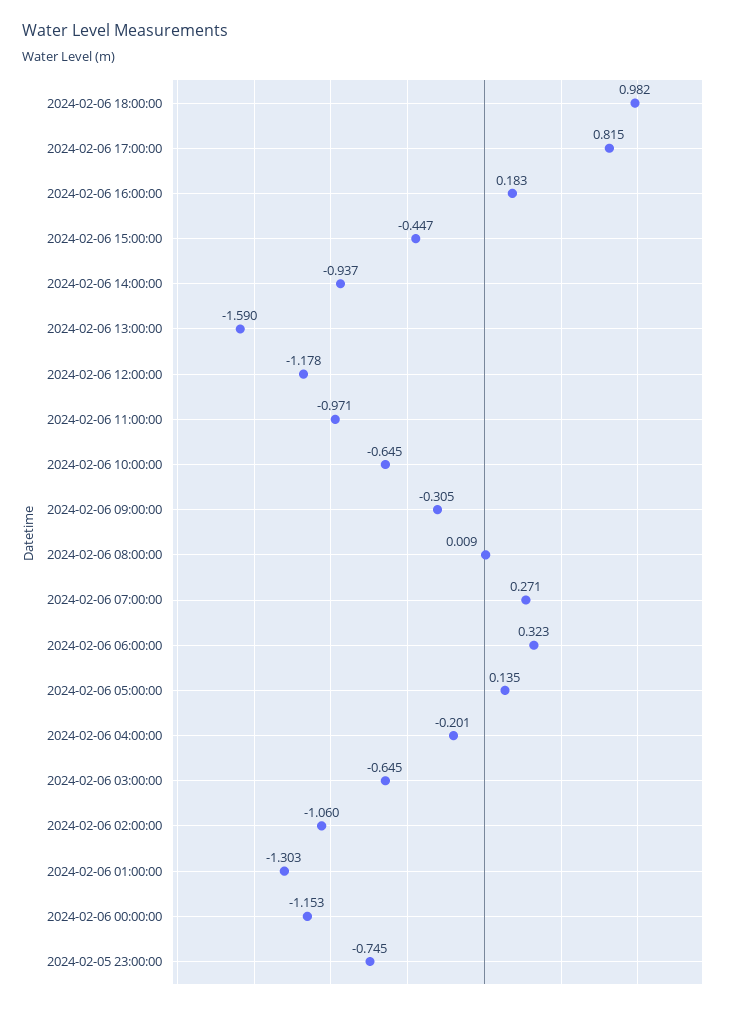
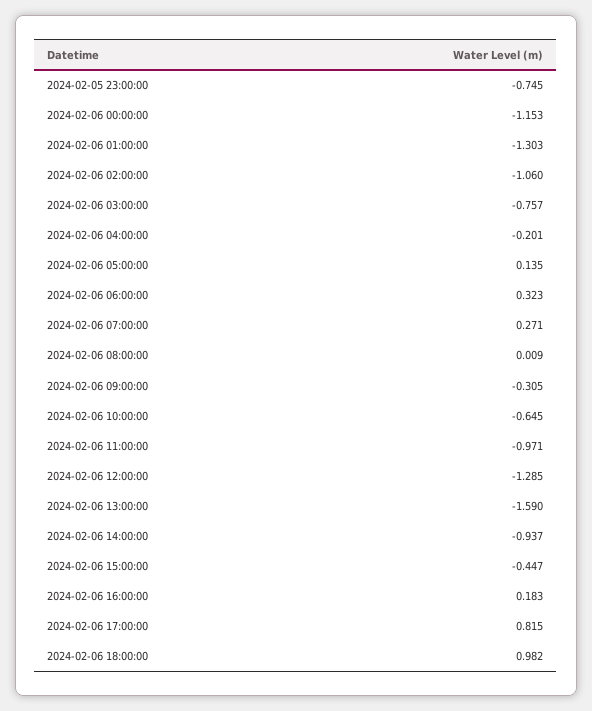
2024-02-06 12:00:00: -1.178 -> -1.285
2024-02-06 03:00:00: -0.645 -> -0.757

